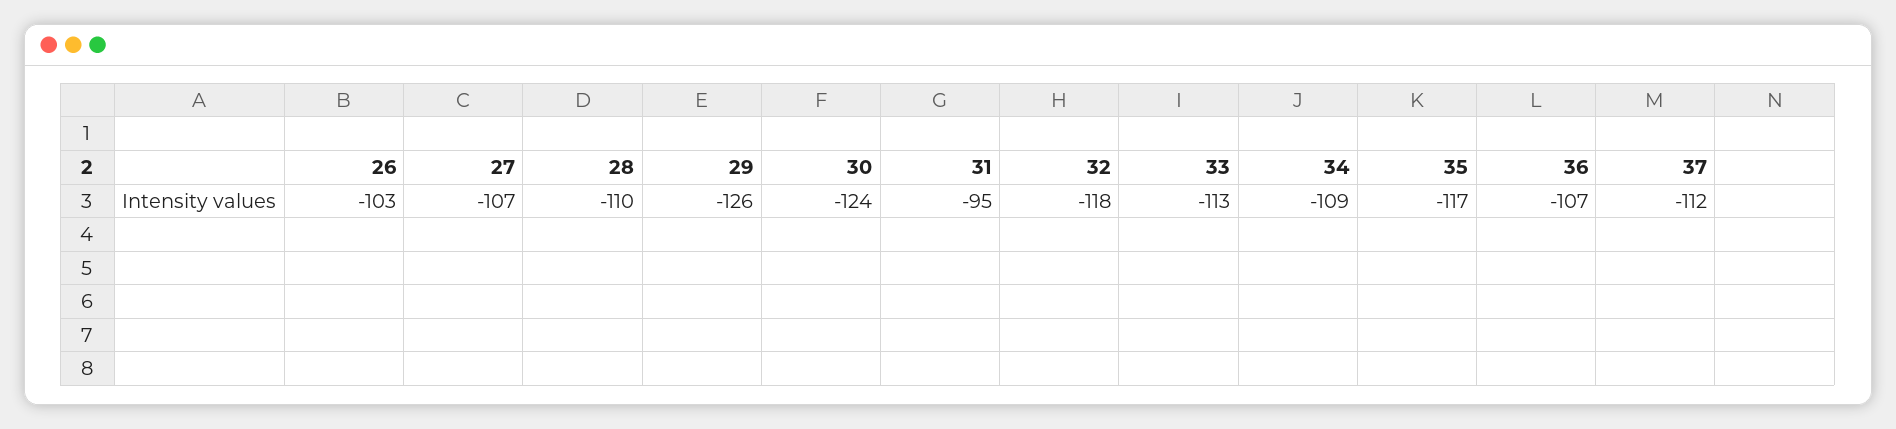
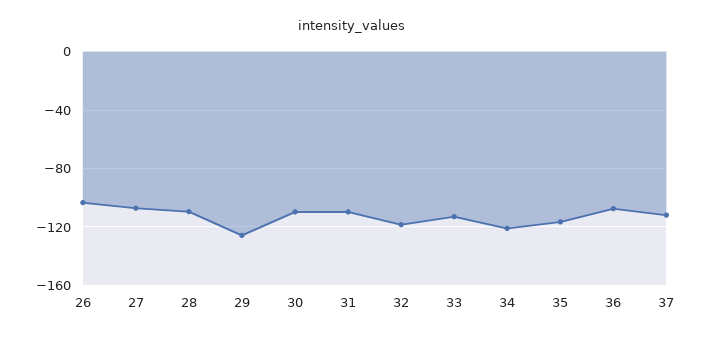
30: -124 -> -110
31: -95 -> -110
34: -109 -> -120

